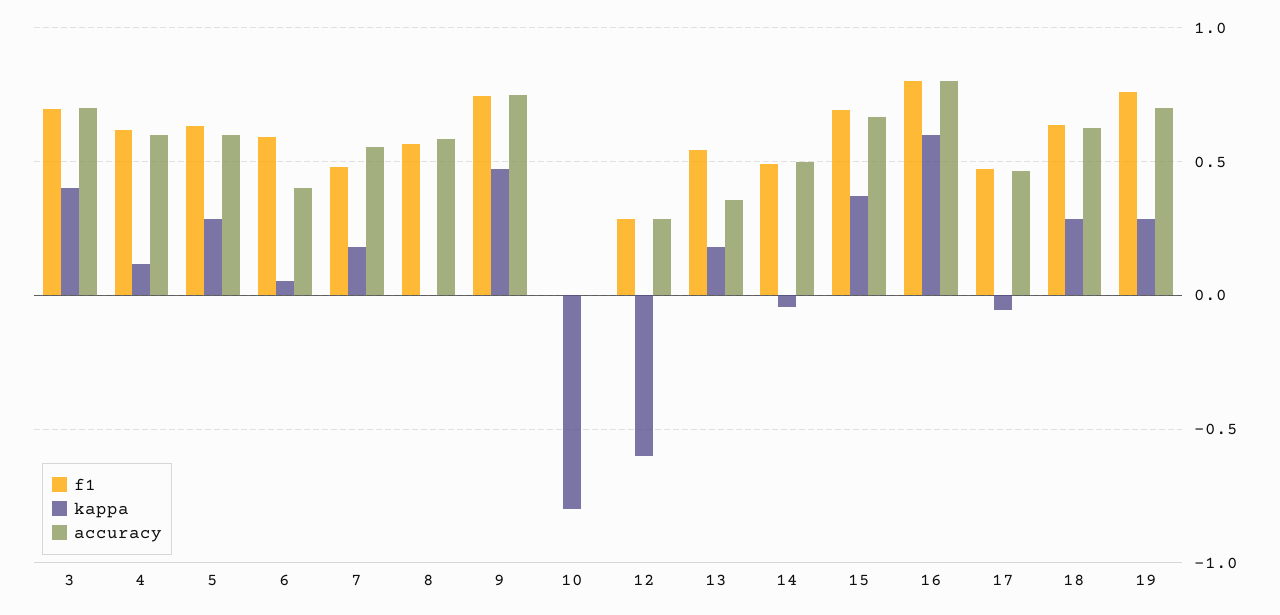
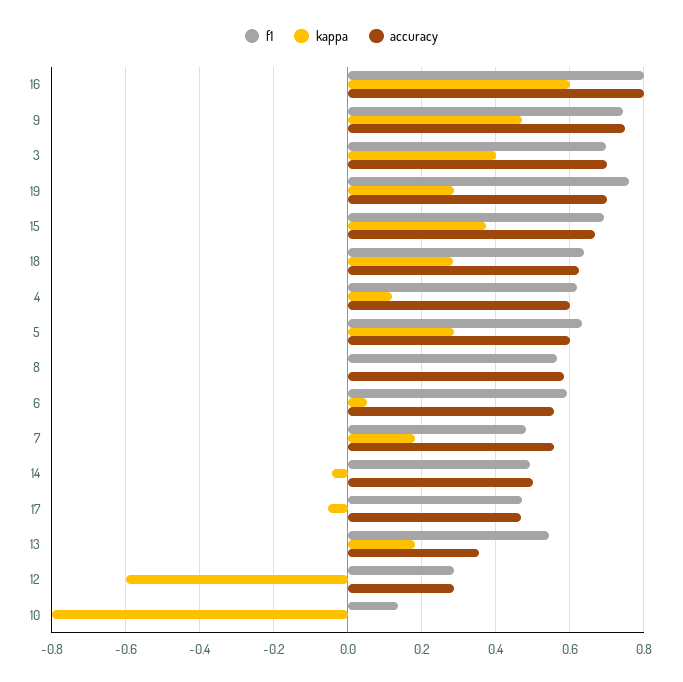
accuracy, 6: 0.4 -> 0.56
f1, 10: 0 -> 0.14

